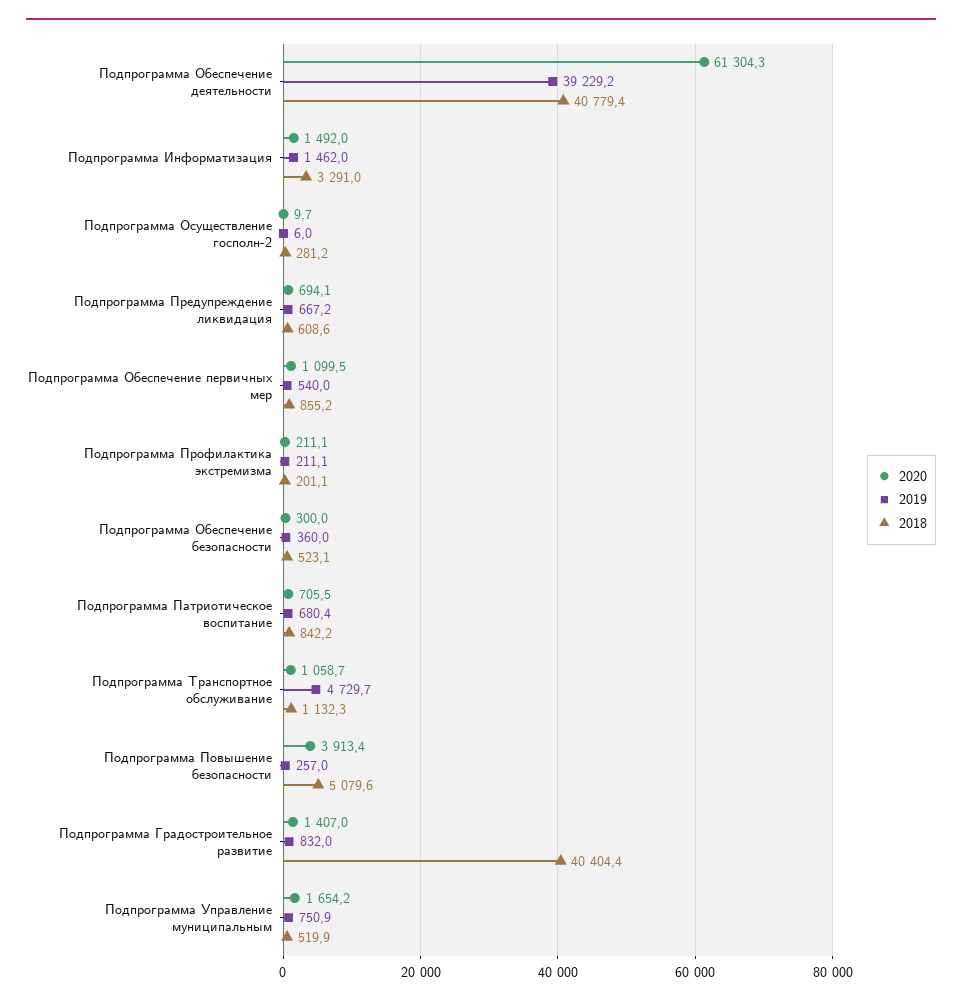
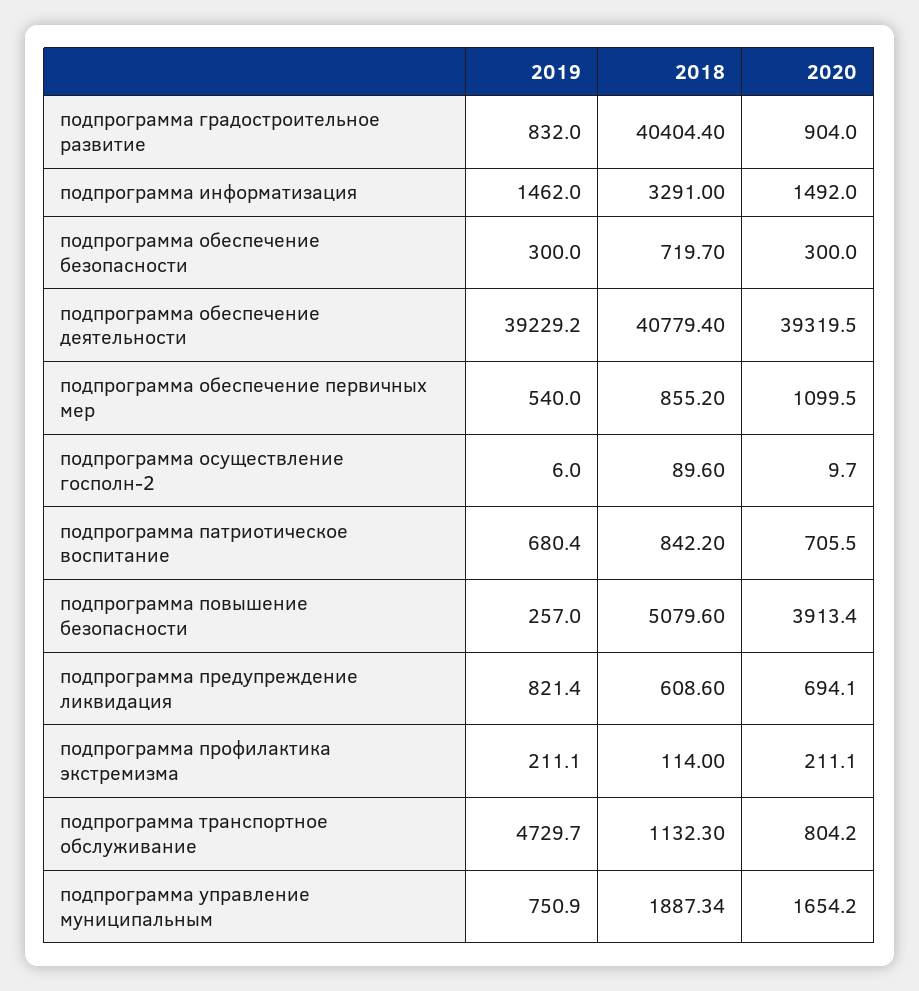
2020, Подпрограмма Обеспечение деятельности: 61304.3 -> 39319.5
2018, Подпрограмма Осуществление госполн-2: 281.2 -> 89.6
2019, Подпрограмма Предупреждение ликвидация: 667.2 -> 821.4
2018, Подпрограмма Профилактика экстремизма: 201.1 -> 114
2019, Подпрограмма Обеспечение безопасности: 360 -> 300
2018, Подпрограмма Обеспечение безопасности: 523.1 -> 719.7
2020, Подпрограмма Транспортное обслуживание: 1058.7 -> 804.2
2020, Подпрограмма Градостроительное развитие: 1407 -> 904
2018, Подпрограмма Управление муниципальным: 519.9 -> 1887.34

